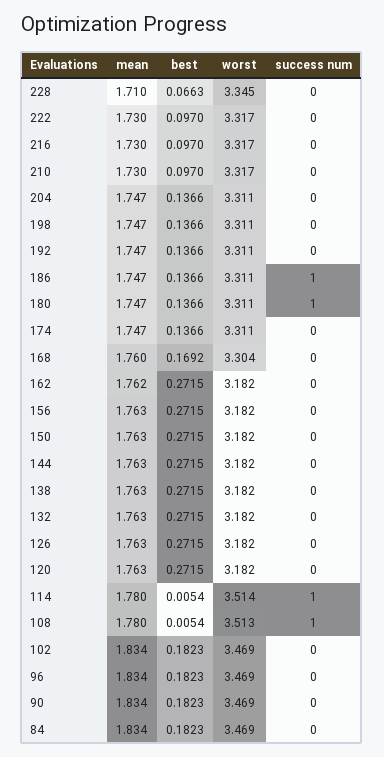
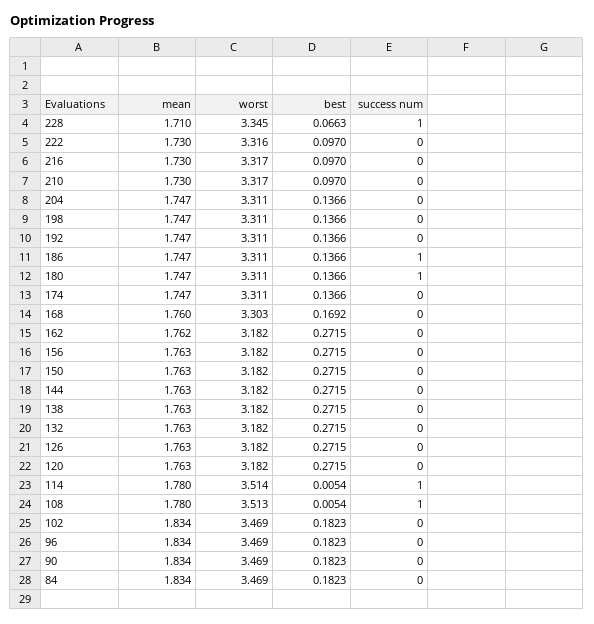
success num, 228: 0 -> 1
worst, 222: 3.317 -> 3.316
worst, 168: 3.304 -> 3.303

